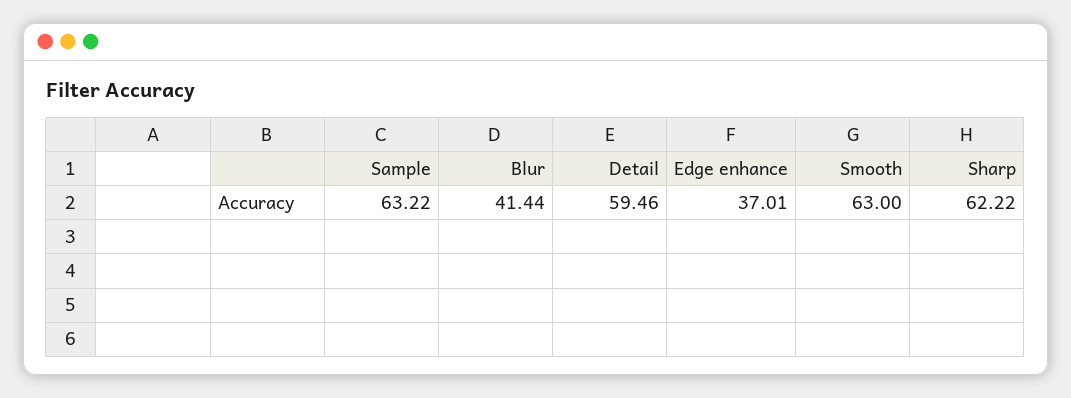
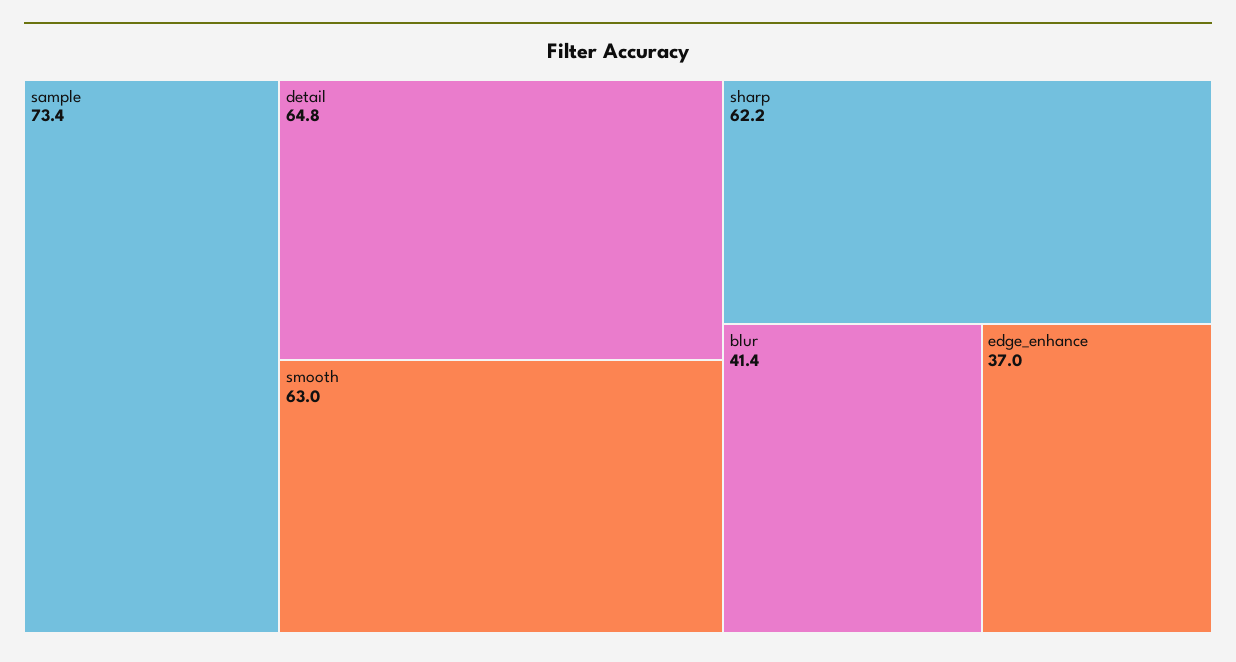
Sample: 63.22 -> 73.4
Detail: 59.46 -> 64.8

